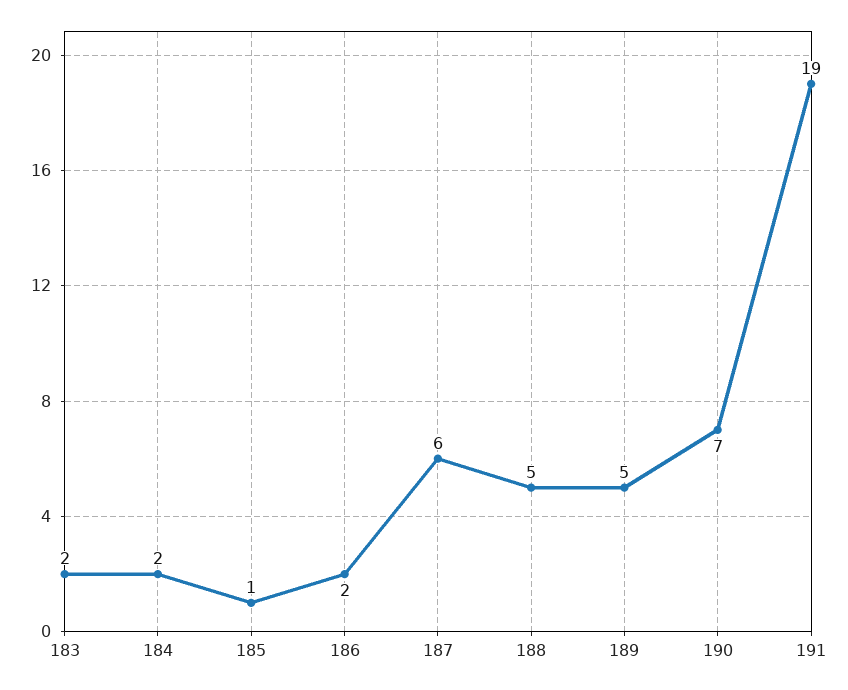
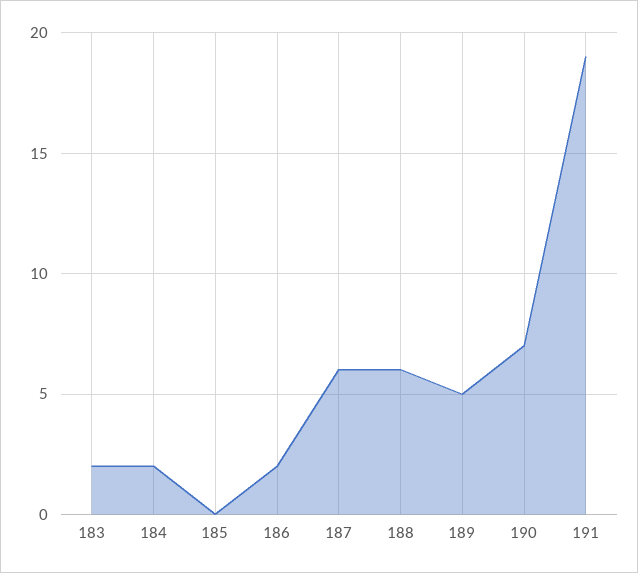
185: 1 -> 0
188: 5 -> 6

